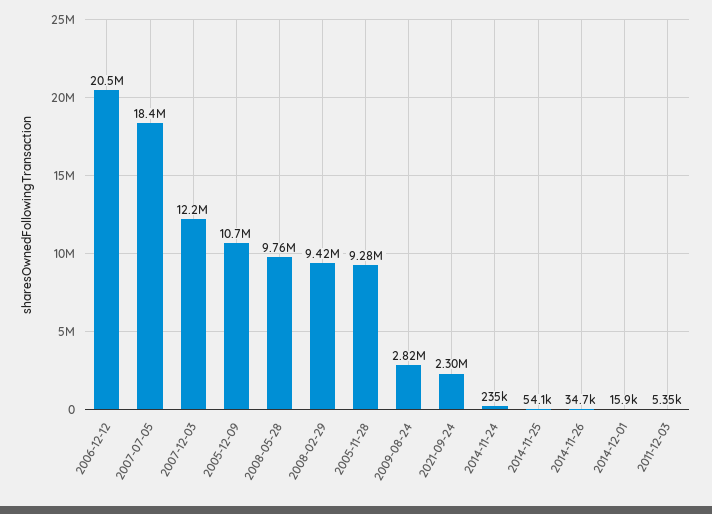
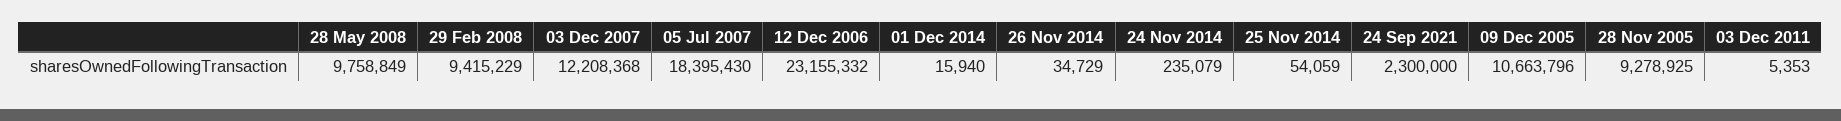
2006-12-12: 20500000 -> 23155332
2009-08-24: 2820000 -> none

